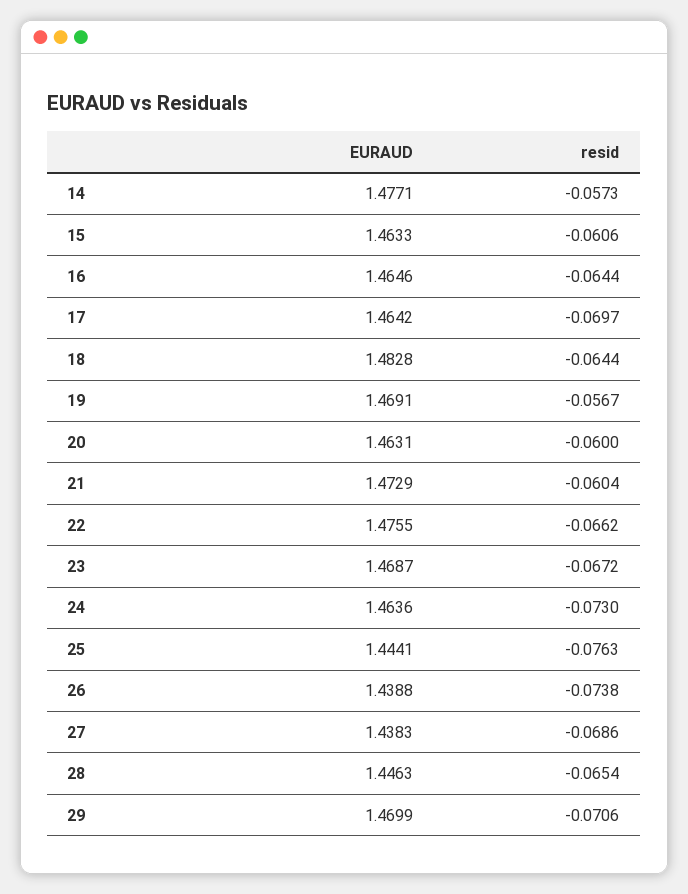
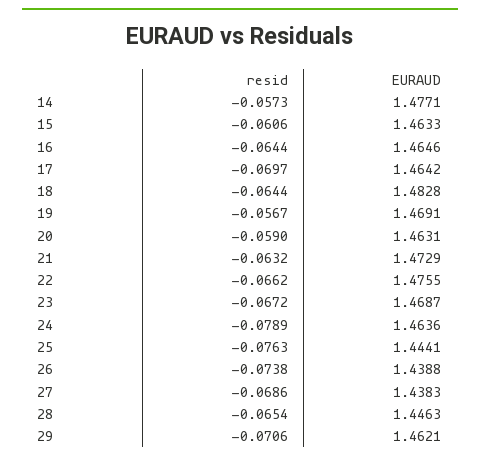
resid, 20: -0.06 -> -0.059
resid, 21: -0.0604 -> -0.0632
resid, 24: -0.073 -> -0.0789
EURAUD, 29: 1.4699 -> 1.4621

